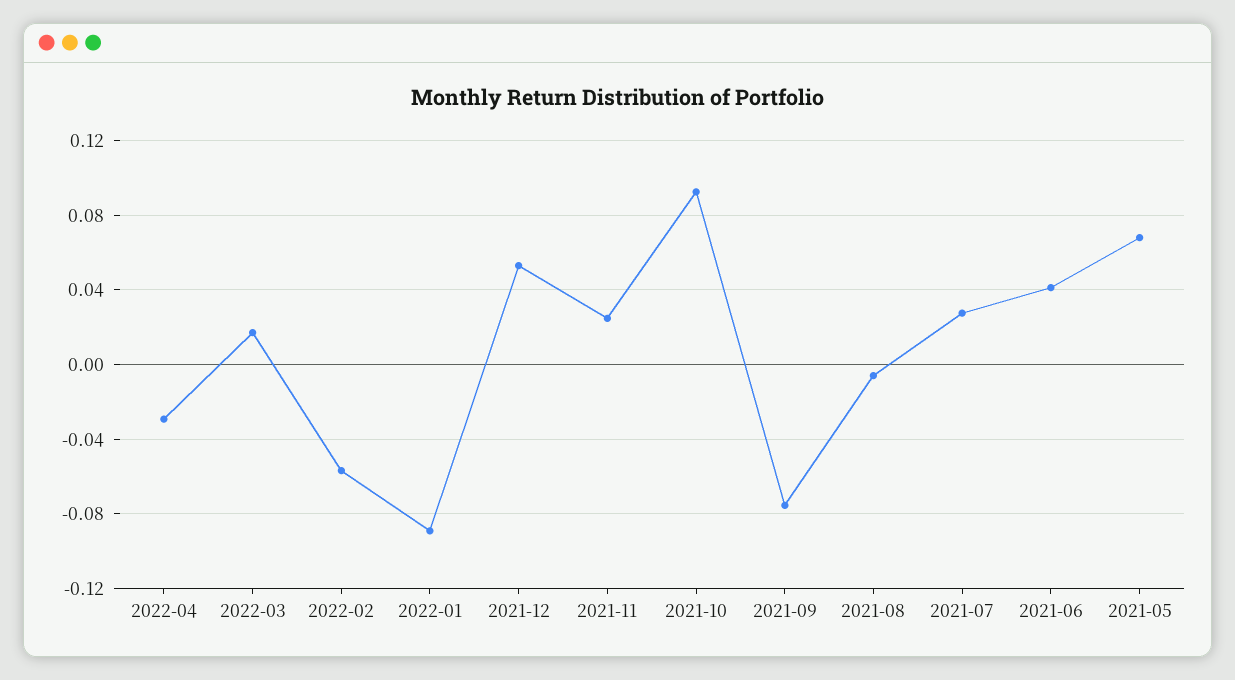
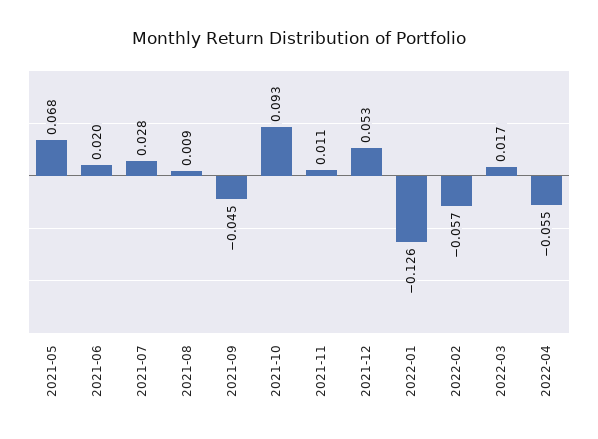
2022-04: -0.03 -> -0.055
2022-01: -0.09 -> -0.126
2021-11: 0.025 -> 0.011
2021-09: -0.075 -> -0.045
2021-08: -0.005 -> 0.009
2021-06: 0.04 -> 0.02

